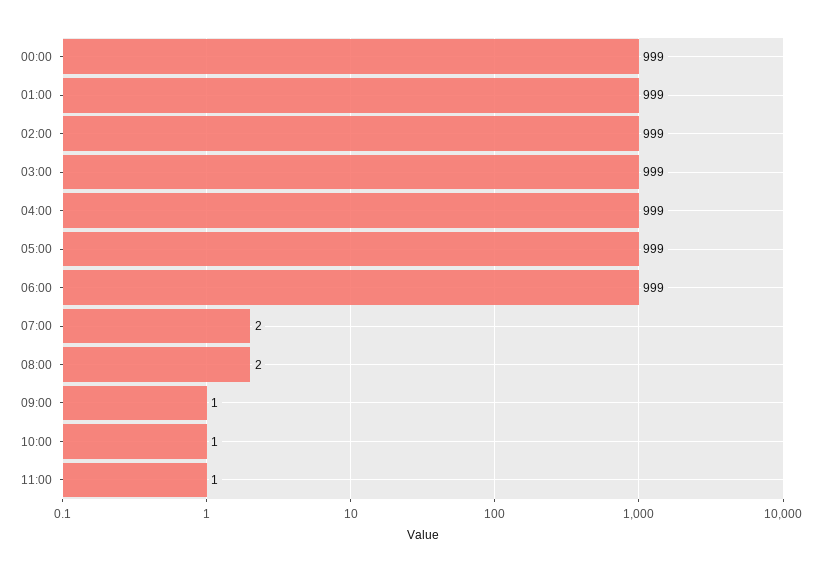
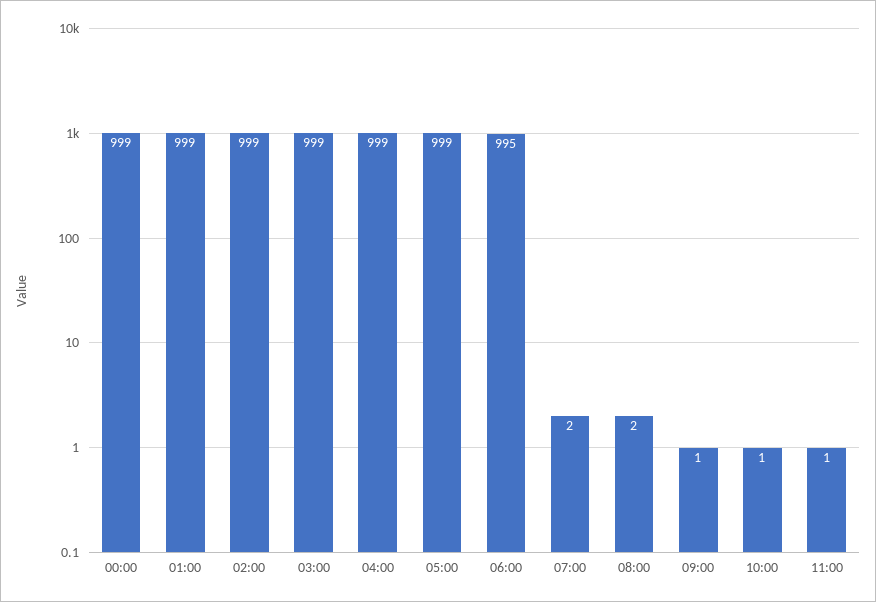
06:00: 999 -> 995

